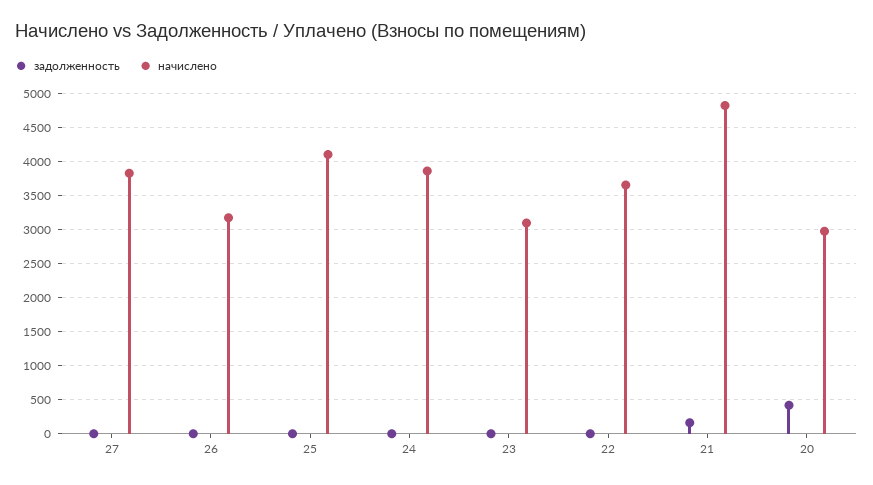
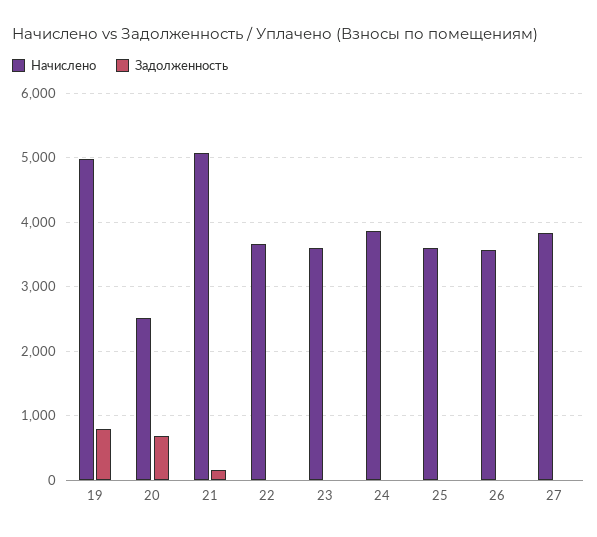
начислено, 26: 3200 -> 3600
начислено, 25: 4100 -> 3600
начислено, 23: 3100 -> 3600
начислено, 21: 4800 -> 5100
задолженность, 20: 400 -> 700
начислено, 20: 3000 -> 2500
начислено, 19: none -> 5000
задолженность, 19: none -> 800

